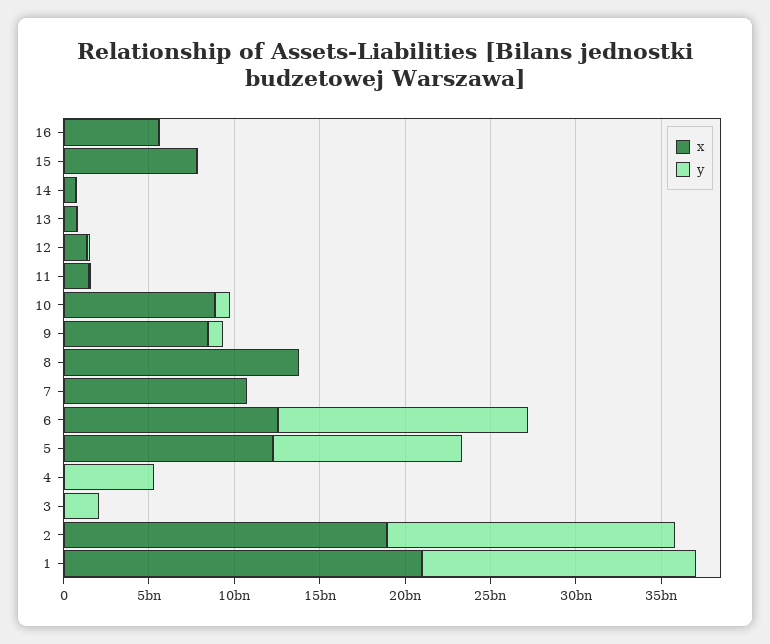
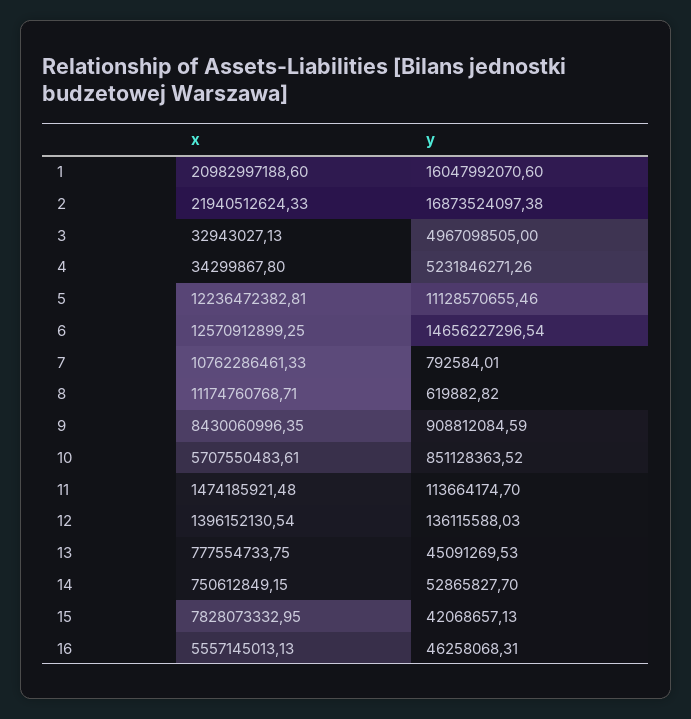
x, 10: 9000000000 -> 5707550483.61
x, 8: 14000000000 -> 11174760768.71
y, 3: 2000000000 -> 4967098505
x, 2: 19000000000 -> 21940512624.33

